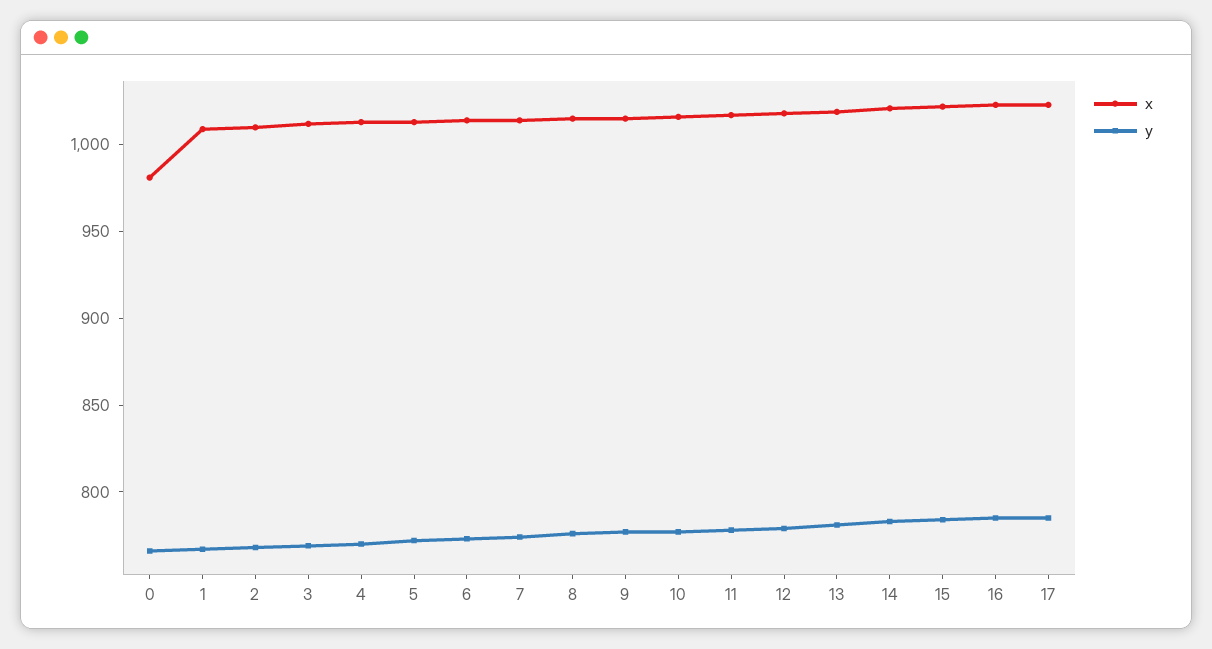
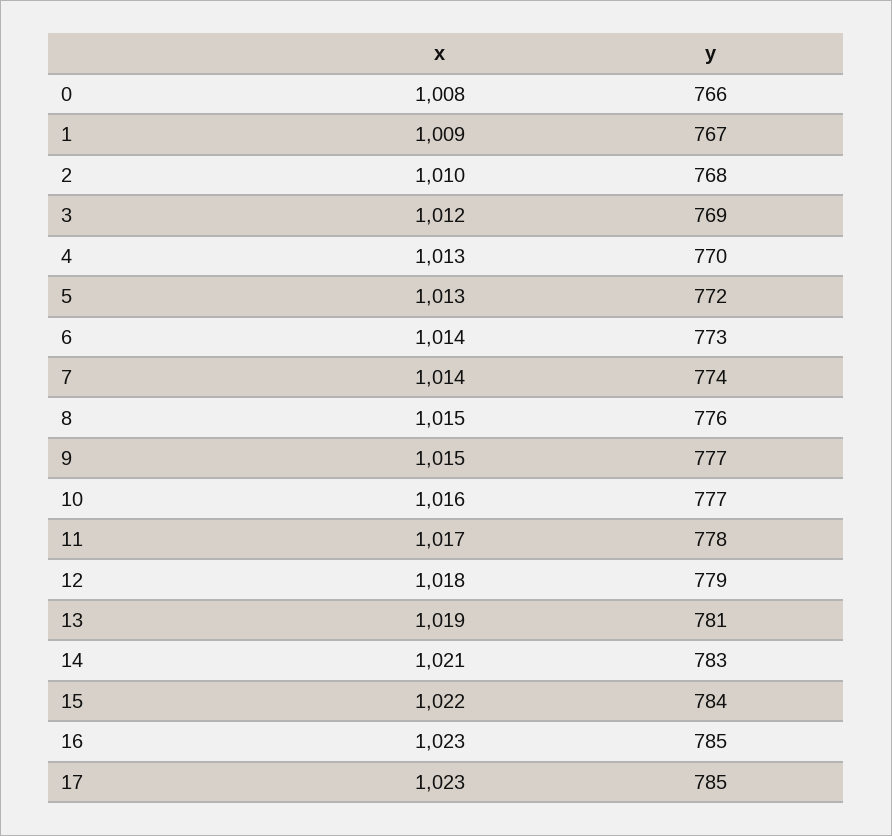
x, 0: 980 -> 1008

